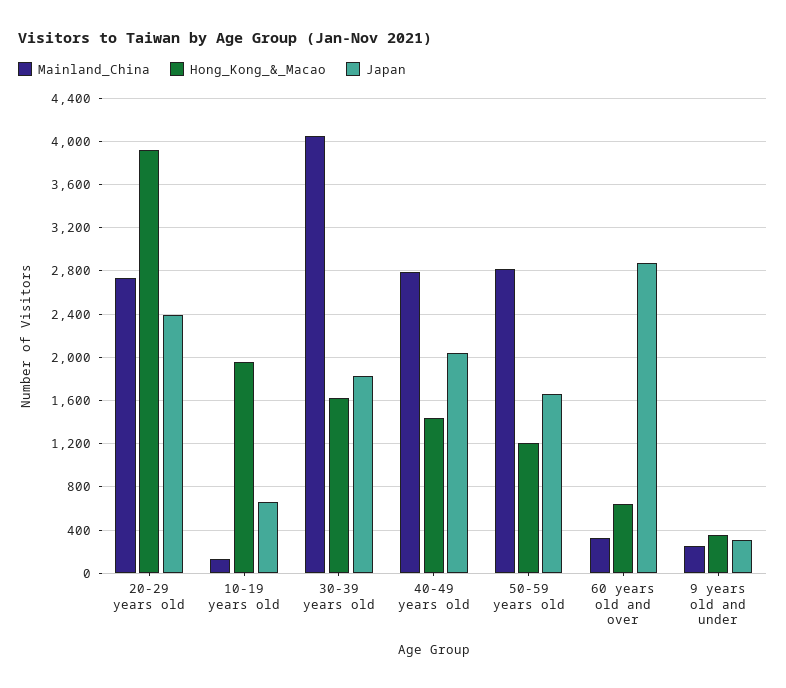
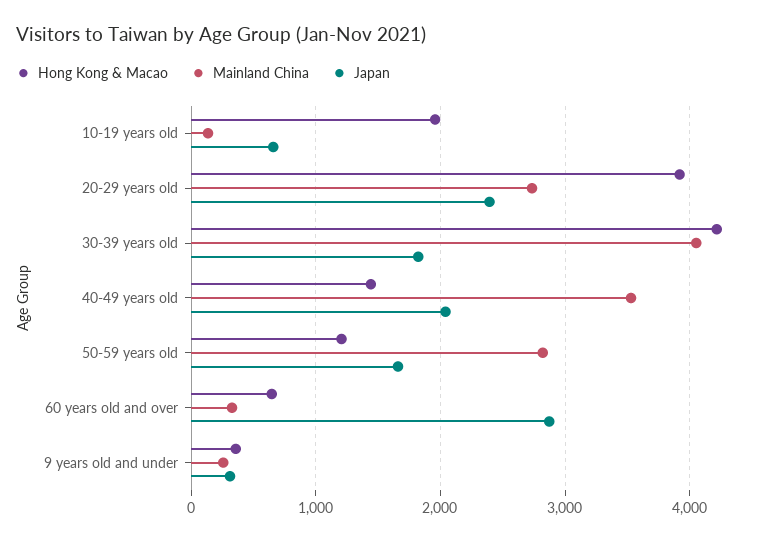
Hong_Kong_&_Macao, 30-39 years old: 1600 -> 4200
Mainland_China, 40-49 years old: 2800 -> 3500

